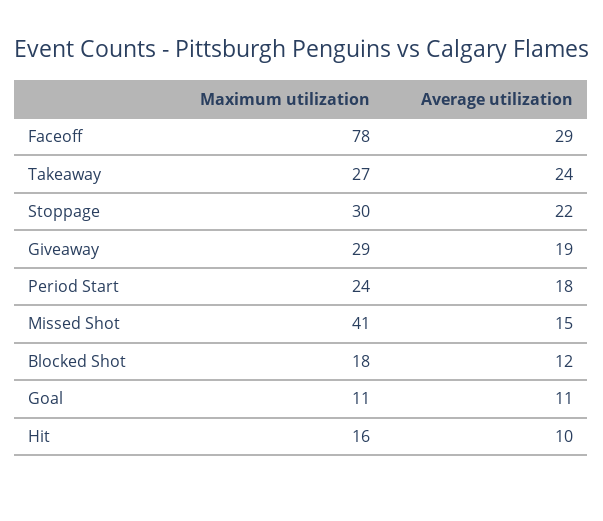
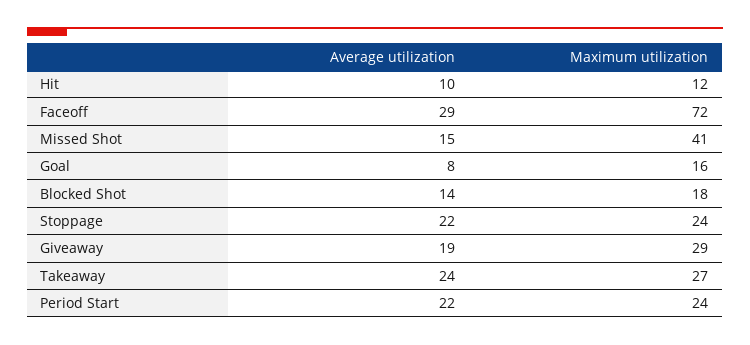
Maximum utilization, Faceoff: 78 -> 72
Maximum utilization, Stoppage: 30 -> 24
Average utilization, Period Start: 18 -> 22
Average utilization, Blocked Shot: 12 -> 14
Maximum utilization, Goal: 11 -> 16
Average utilization, Goal: 11 -> 8
Maximum utilization, Hit: 16 -> 12

